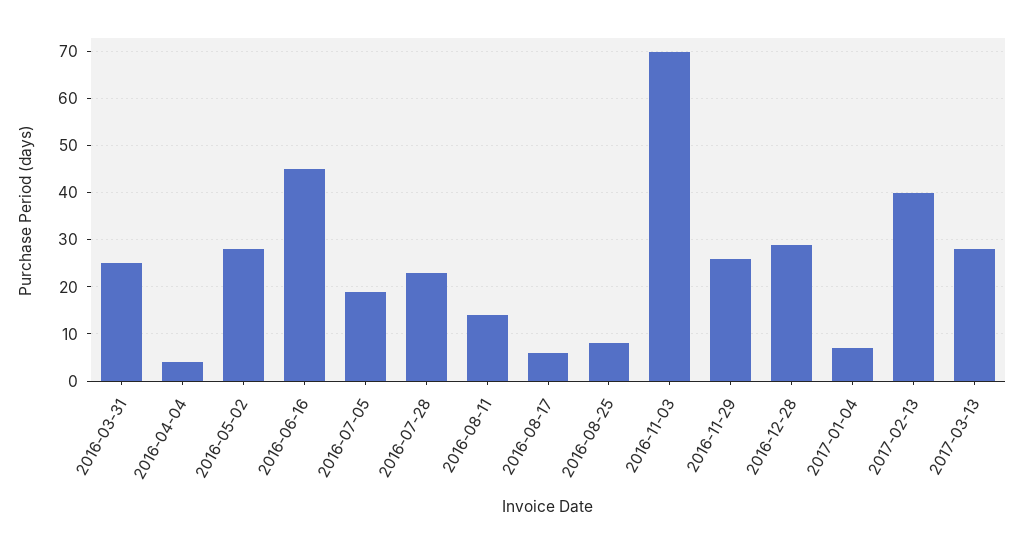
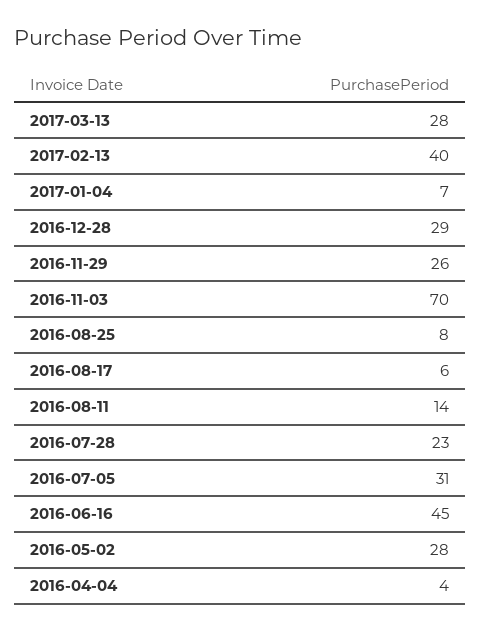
2016-03-31: 25 -> none
2016-07-05: 20 -> 31

